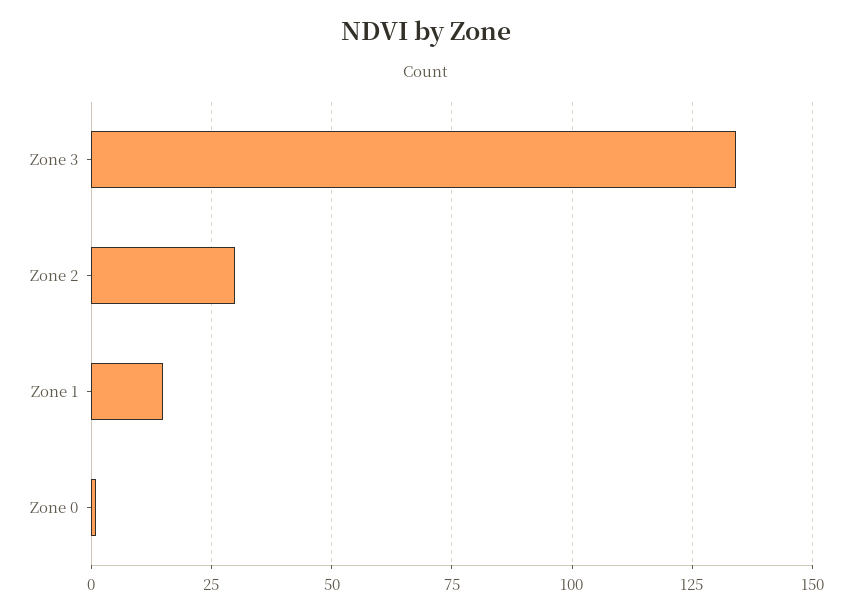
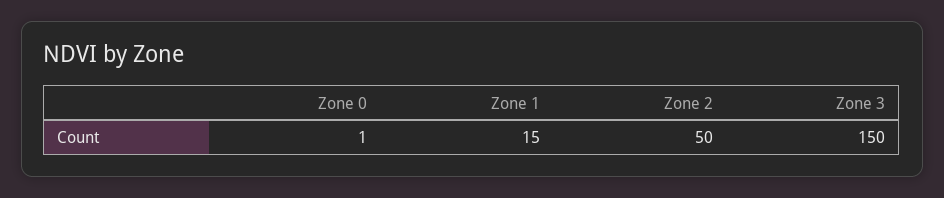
Zone 3: 135 -> 150
Zone 2: 30 -> 50

